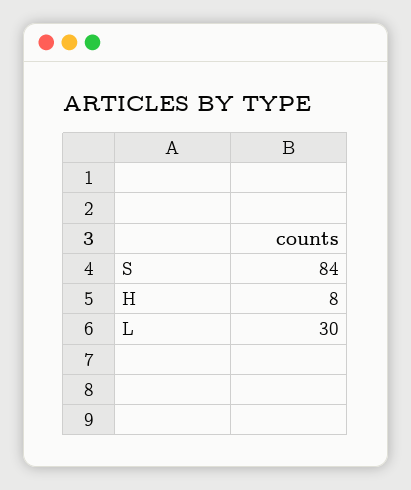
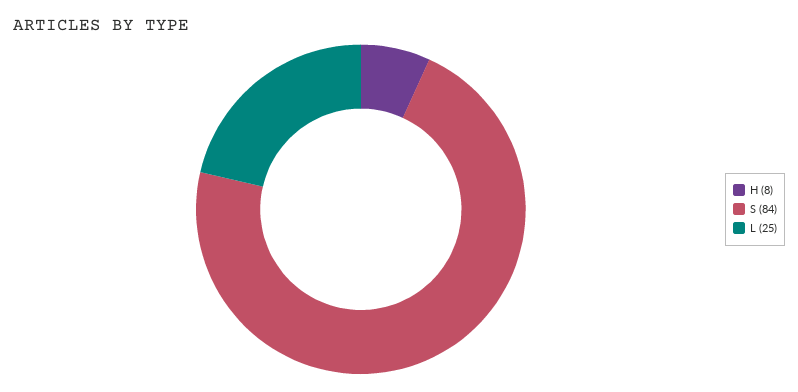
L: 30 -> 25

